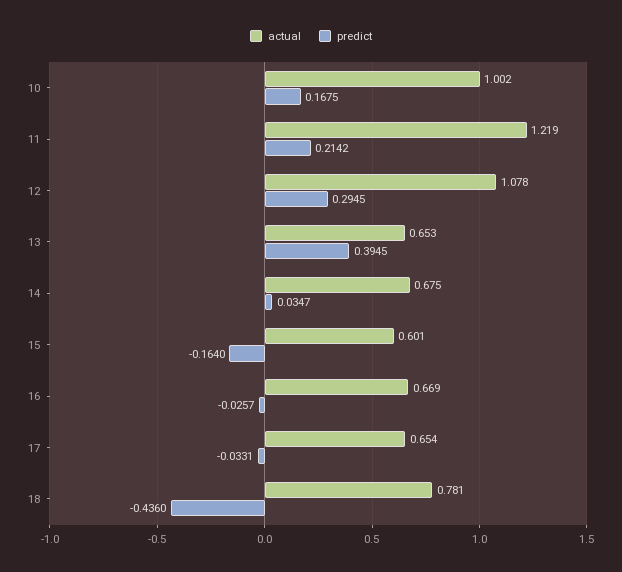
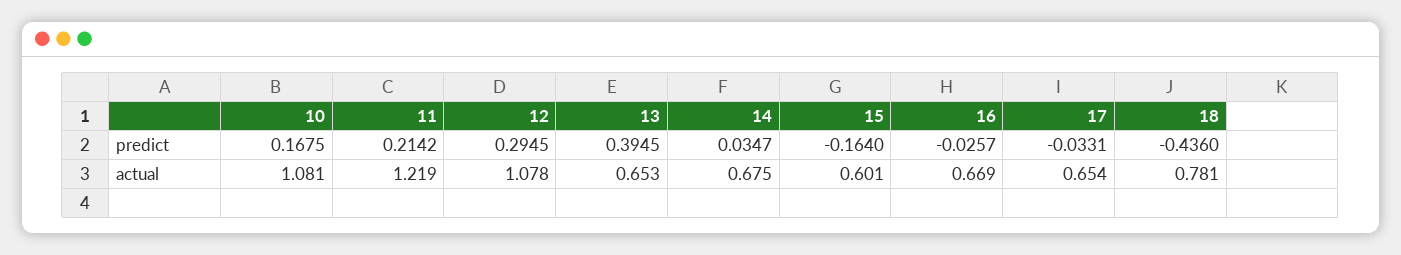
actual, 10: 1.002 -> 1.081

